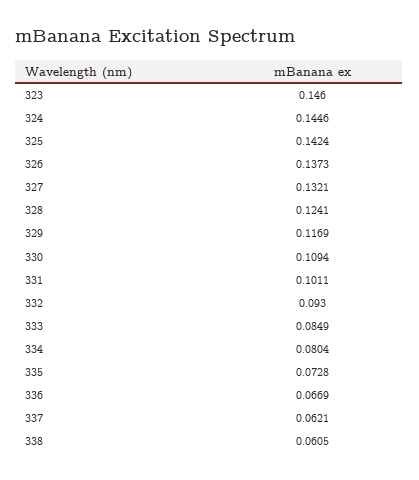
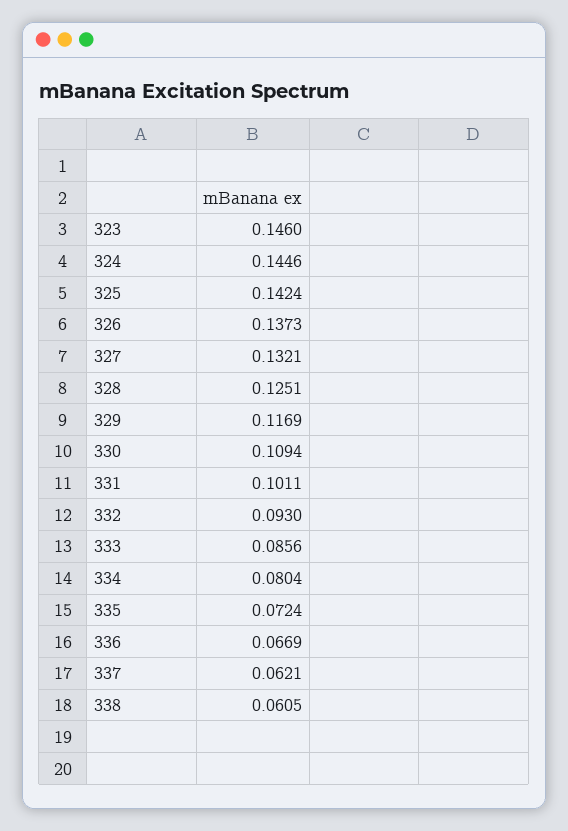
328: 0.1241 -> 0.1251
333: 0.0849 -> 0.0856
335: 0.0728 -> 0.0724

